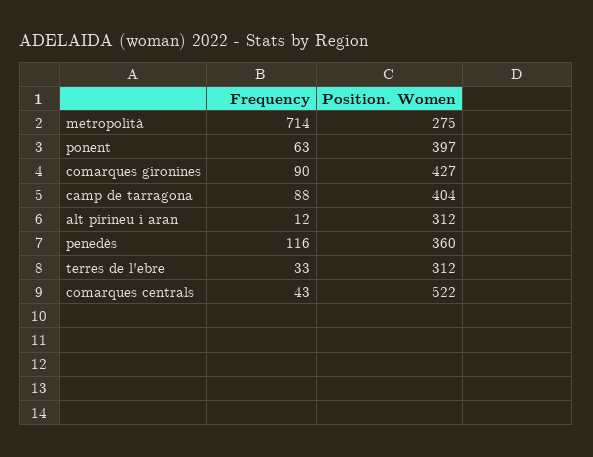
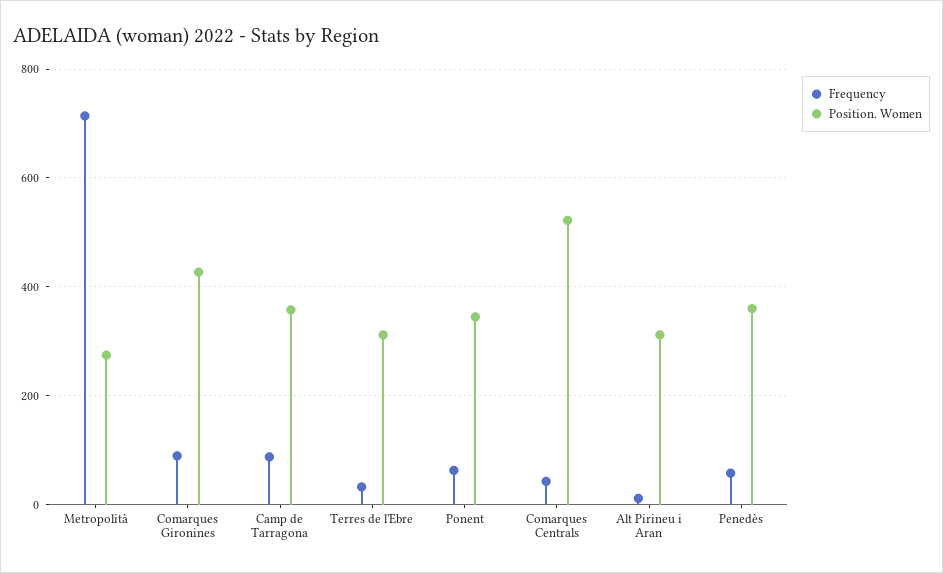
Position. Women, ponent: 397 -> 340
Position. Women, camp de tarragona: 404 -> 360
Frequency, penedès: 116 -> 60

